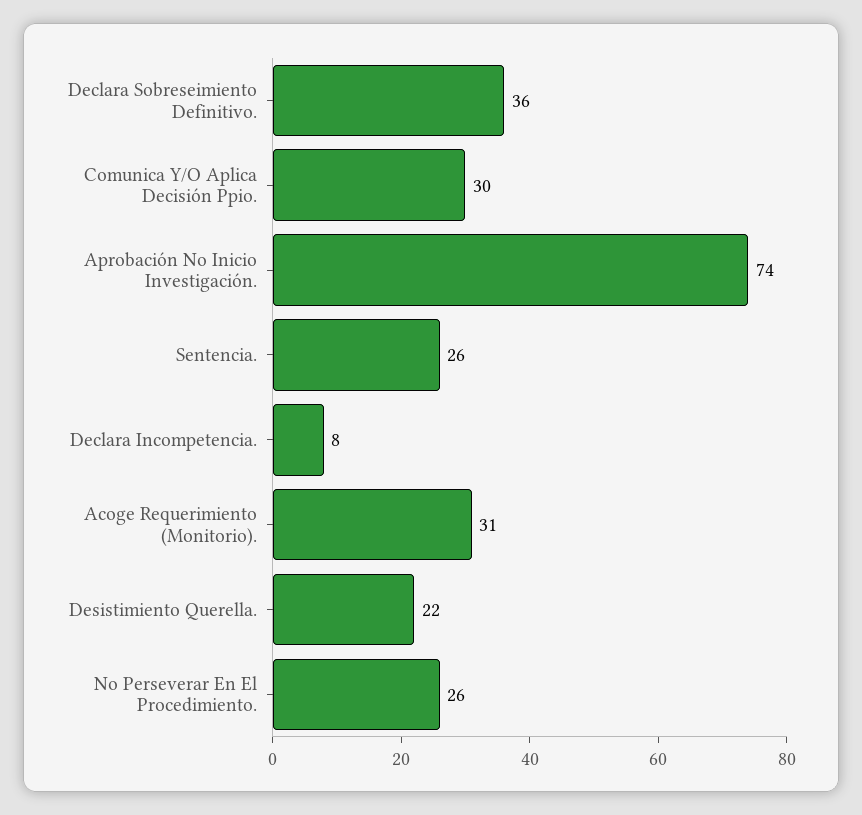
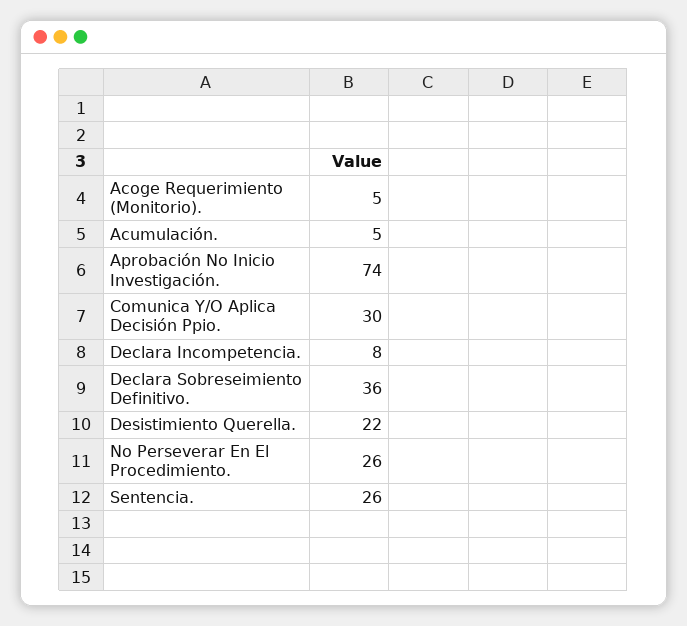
Acoge Requerimiento (Monitorio).: 31 -> 5
Acumulación.: none -> 5

